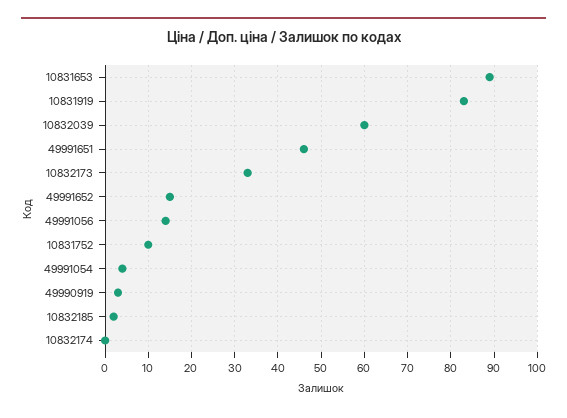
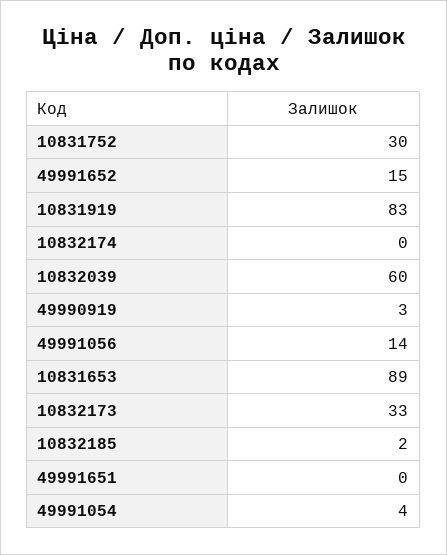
49991651: 45 -> 0
10831752: 10 -> 30

